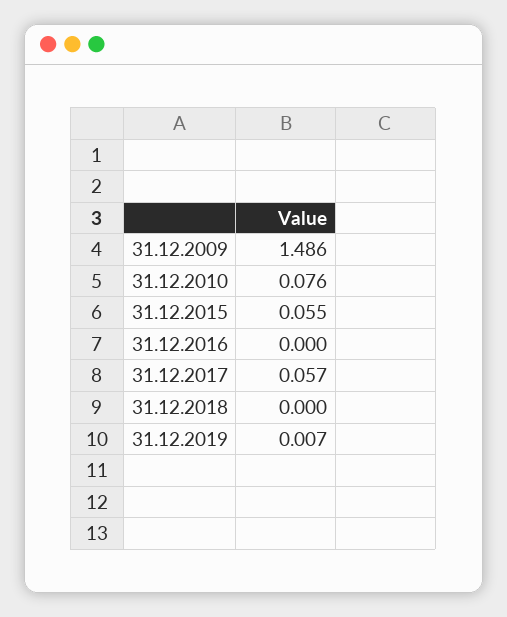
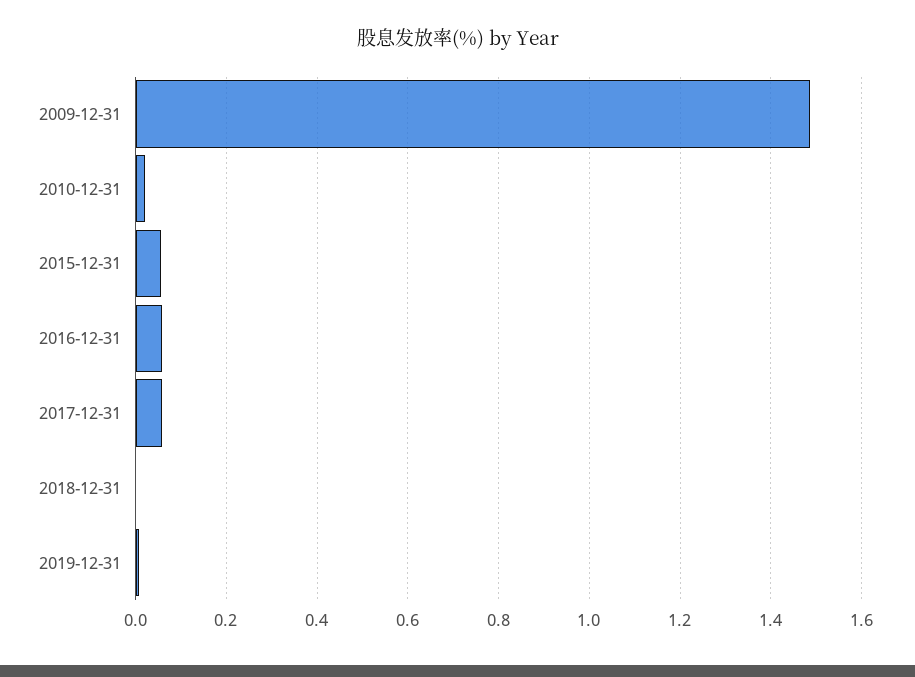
31.12.2010: 0.076 -> 0.02
31.12.2016: 0 -> 0.06

